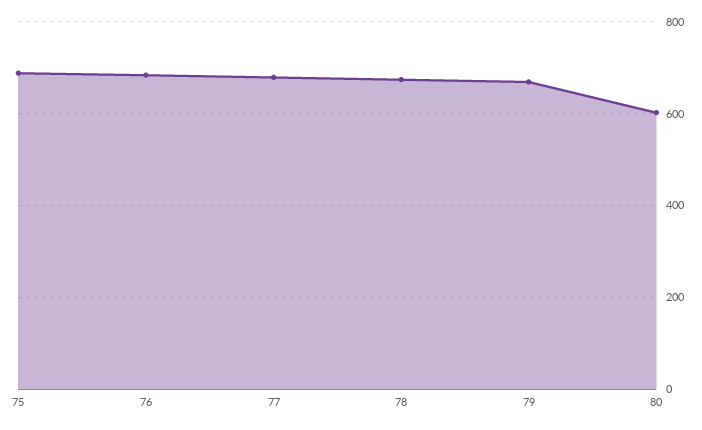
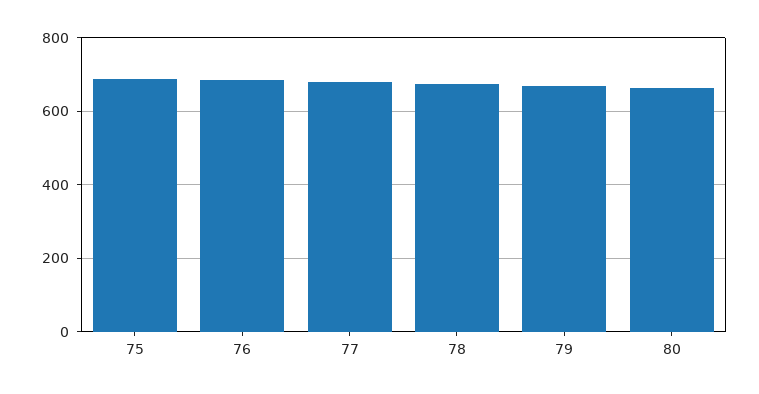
80: 600 -> 660

